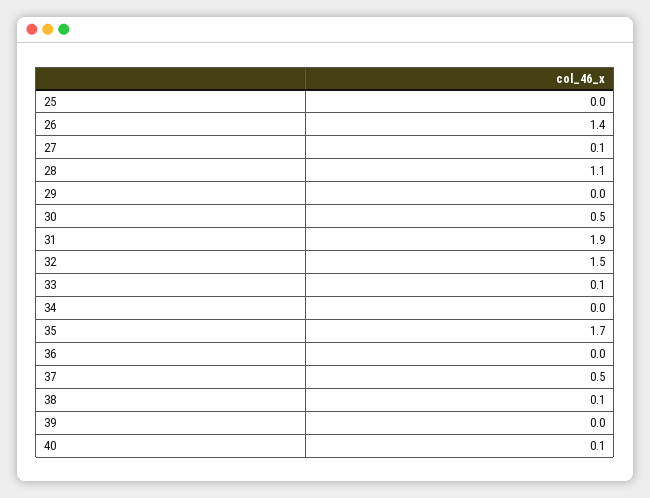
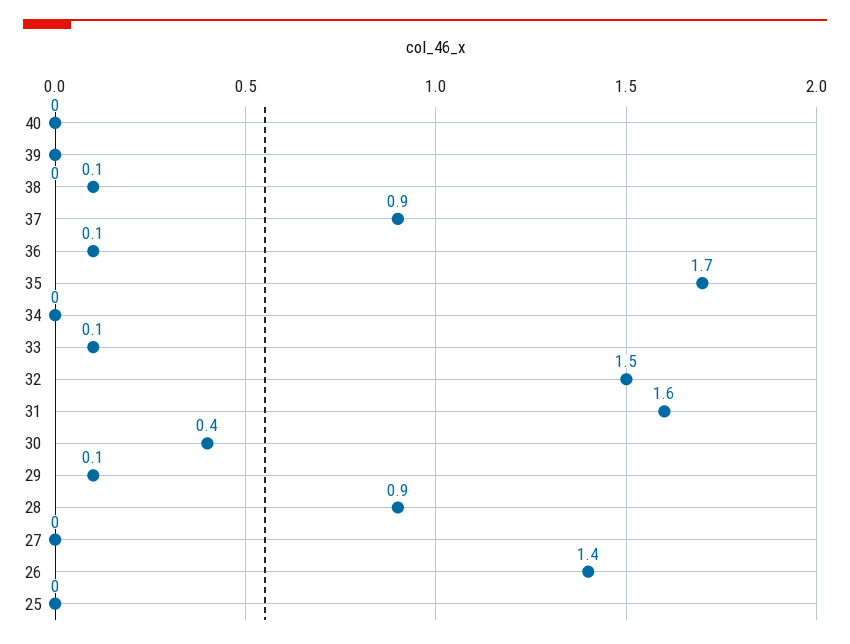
27: 0.1 -> 0
28: 1.1 -> 0.9
29: 0 -> 0.1
30: 0.5 -> 0.4
31: 1.9 -> 1.6
36: 0 -> 0.1
37: 0.5 -> 0.9
40: 0.1 -> 0

